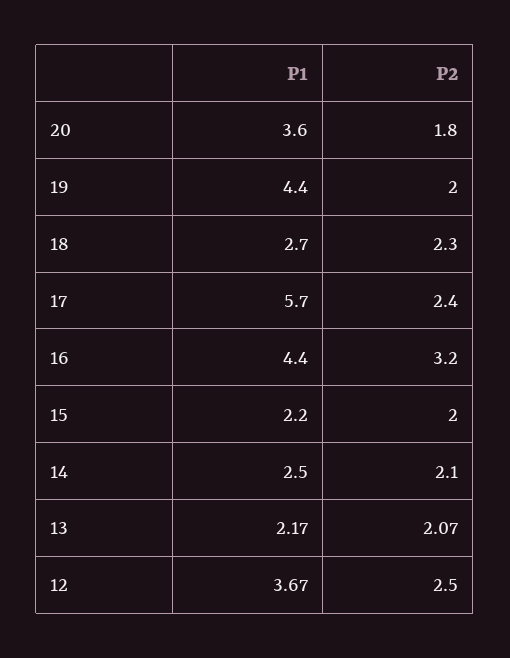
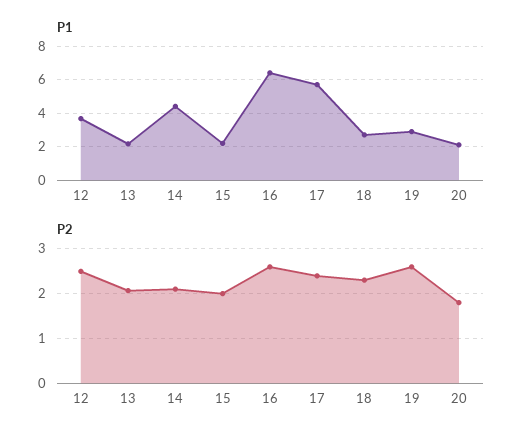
P1, 20: 3.6 -> 2
P1, 19: 4.4 -> 3
P2, 19: 2 -> 2.6
P1, 16: 4.4 -> 6.5
P2, 16: 3.2 -> 2.6
P1, 14: 2.5 -> 4.5

